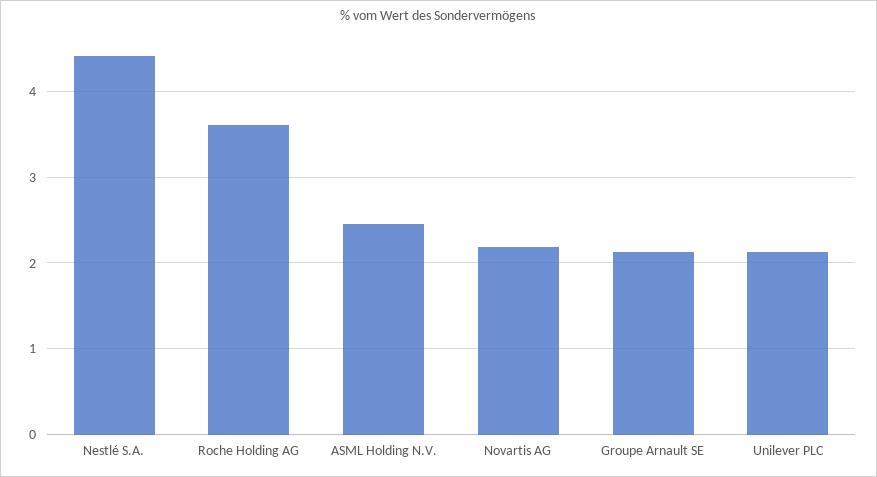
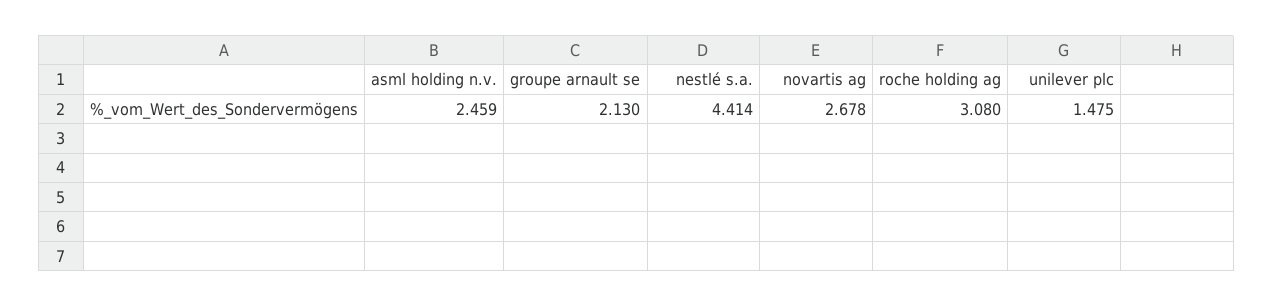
Roche Holding AG: 3.6 -> 3.08
Novartis AG: 2.2 -> 2.678
Unilever PLC: 2.1 -> 1.475

